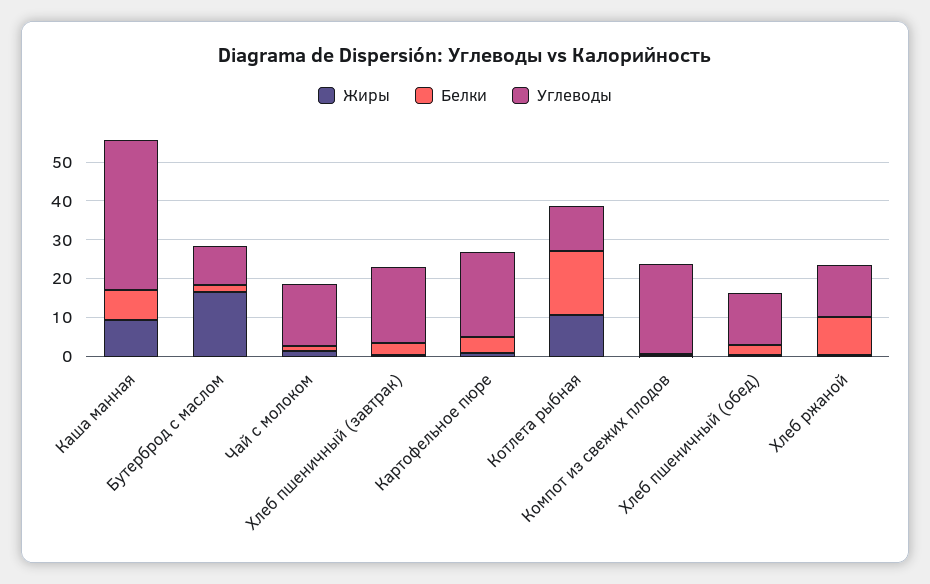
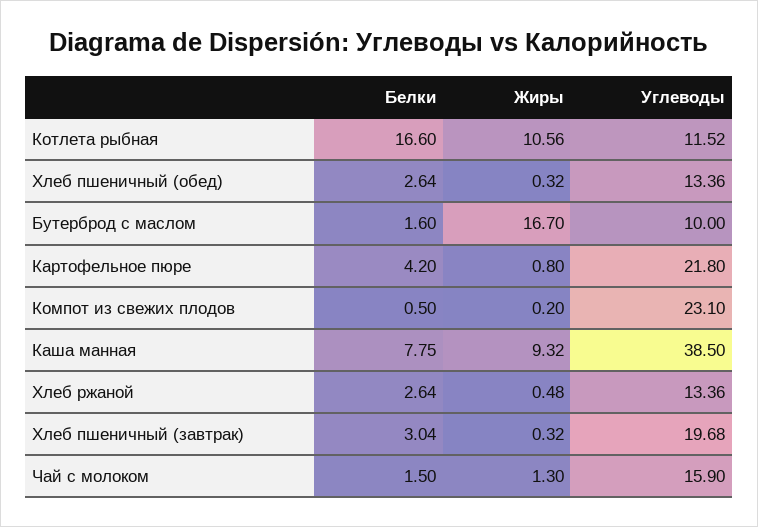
Белки, Хлеб ржаной: 10 -> 2.64

